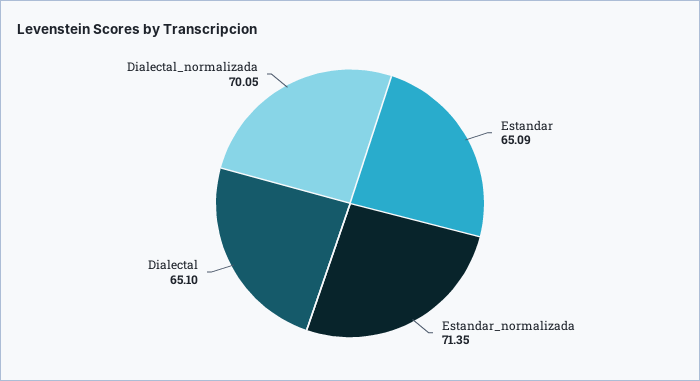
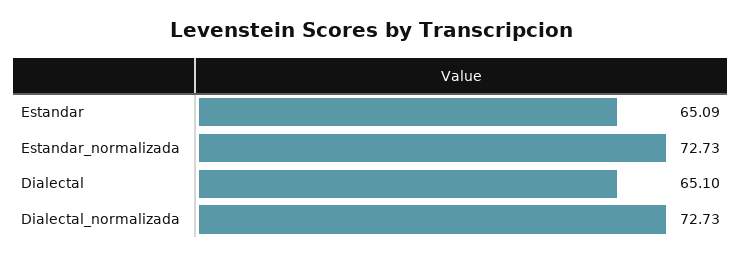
Estandar_normalizada: 71.35 -> 72.73
Dialectal_normalizada: 70.05 -> 72.73

